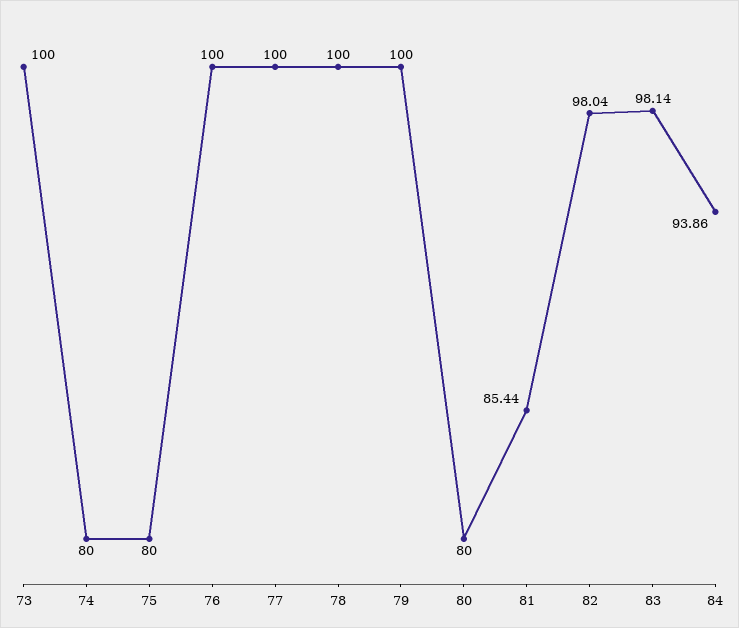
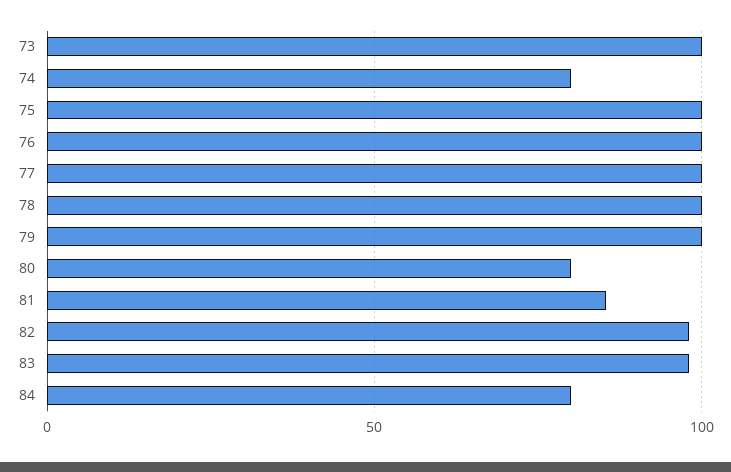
75: 80 -> 100
84: 93.86 -> 80

